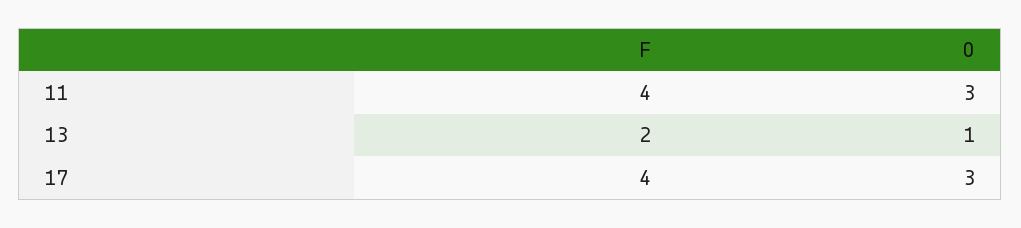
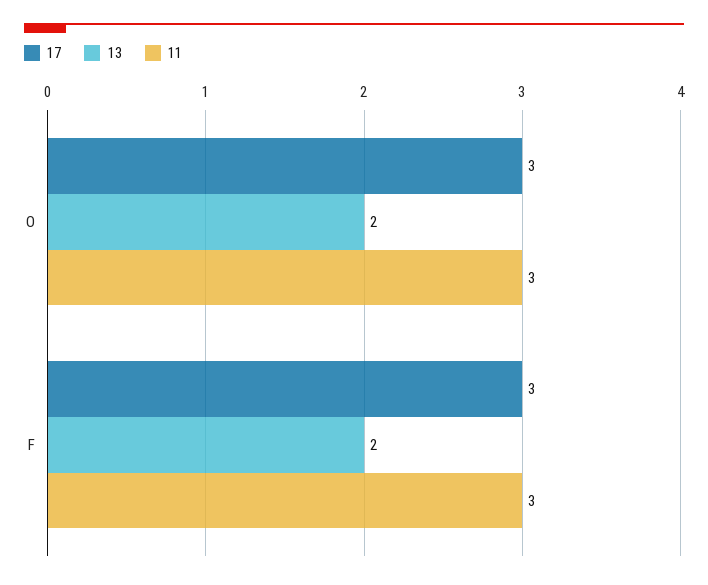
11, F: 4 -> 3
13, O: 1 -> 2
17, F: 4 -> 3

